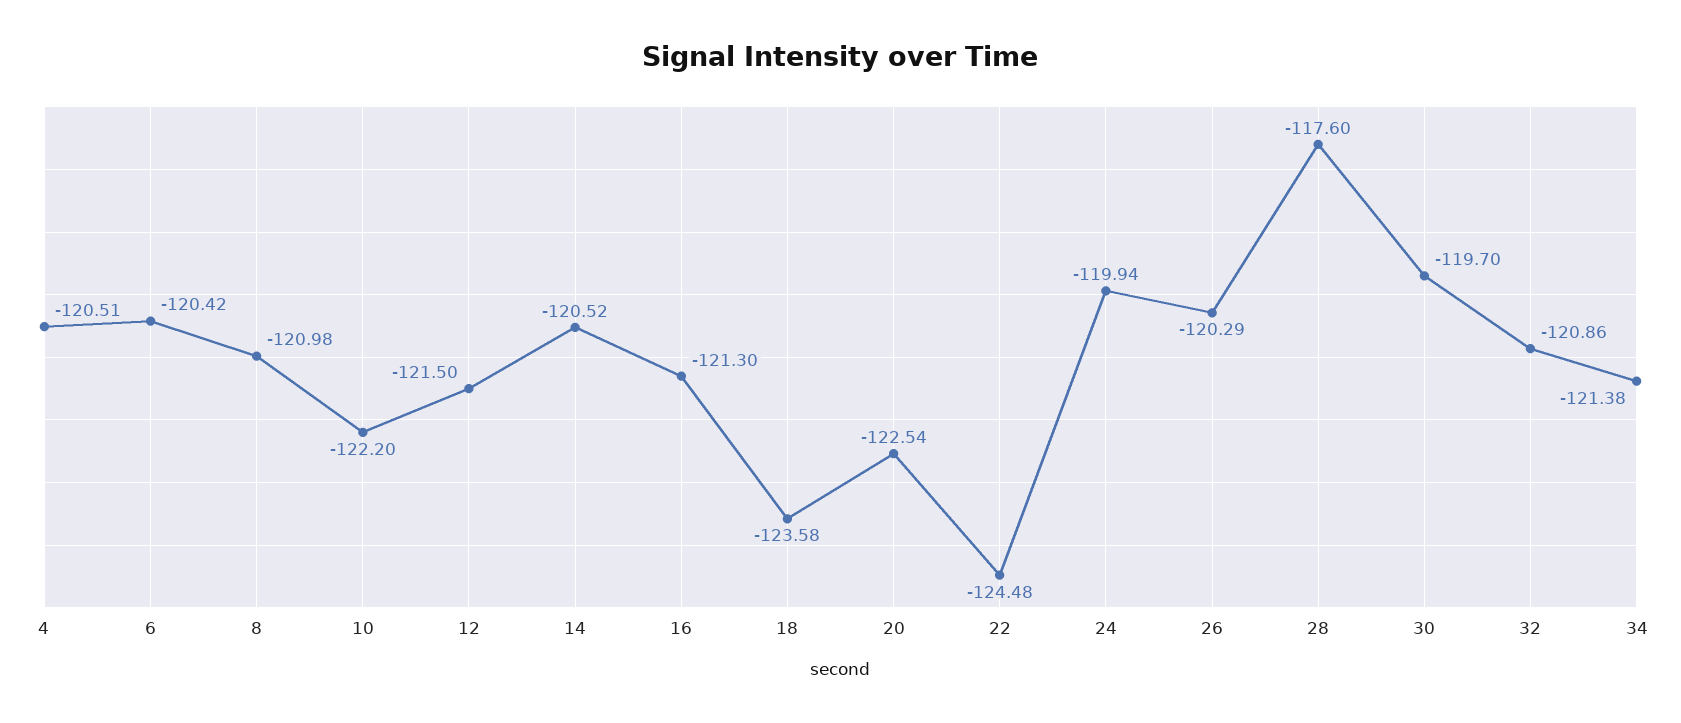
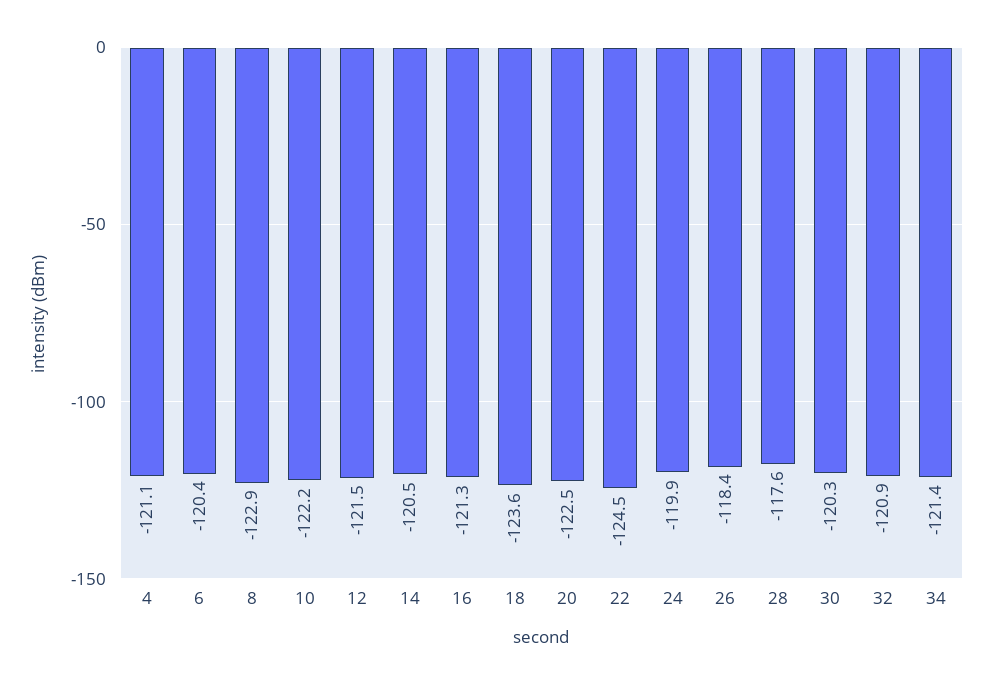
4: -120.51 -> -121.1
8: -120.98 -> -122.9
26: -120.29 -> -118.4
30: -119.7 -> -120.3

